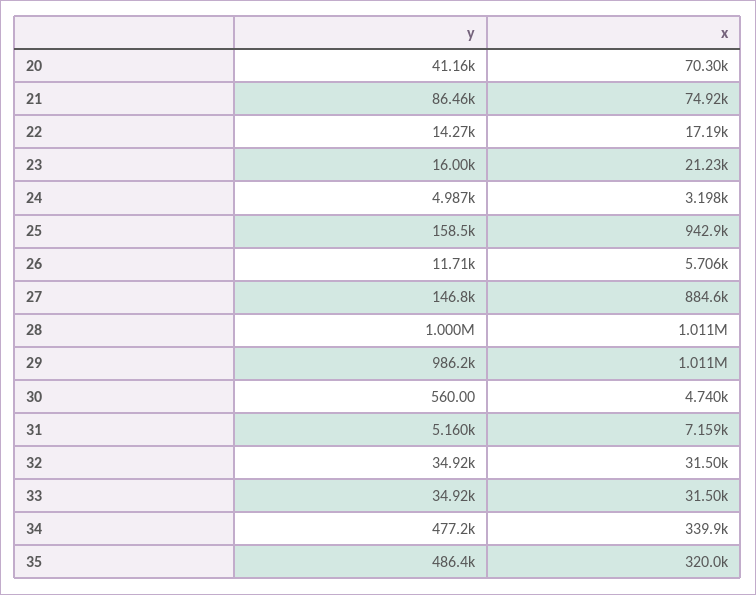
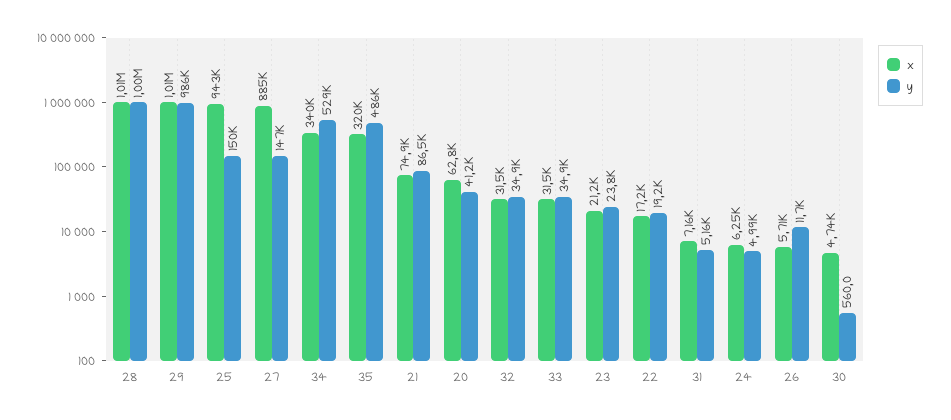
x, 20: 70300 -> 62800
y, 22: 14270 -> 19200
y, 23: 16000 -> 23800
x, 24: 3198 -> 6250
y, 25: 158500 -> 150000
y, 34: 477200 -> 529000

